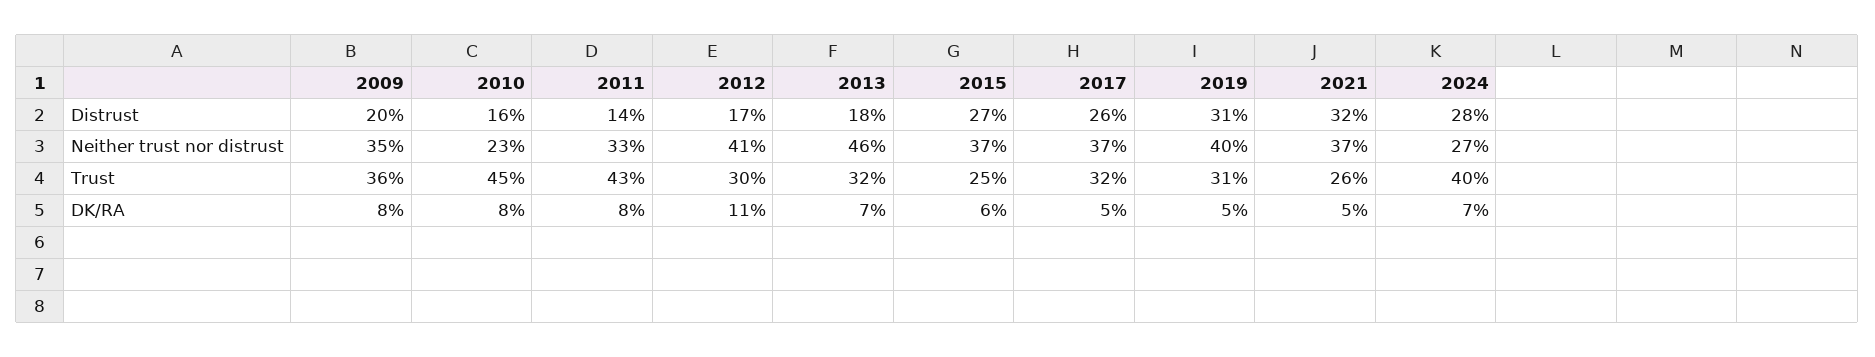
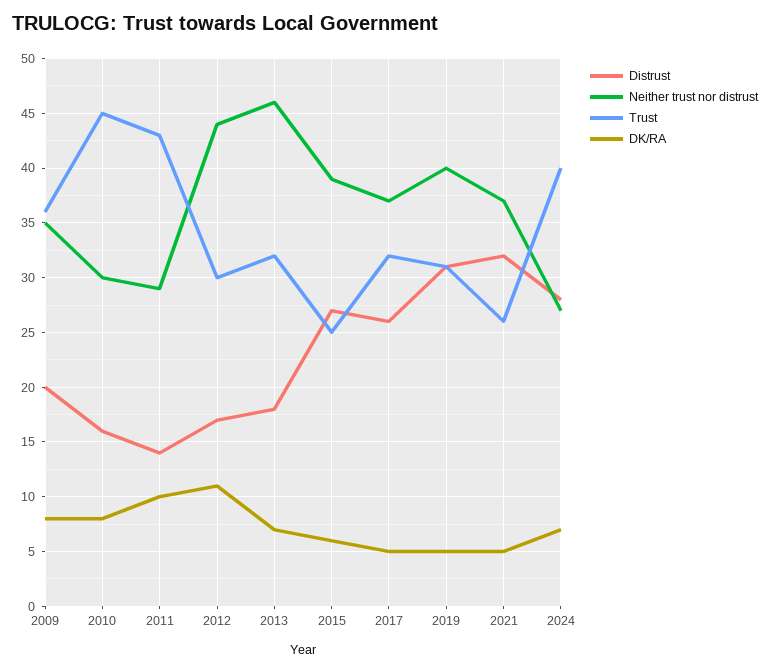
Neither trust nor distrust, 2010: 23 -> 30
Neither trust nor distrust, 2011: 33 -> 29
Neither trust nor distrust, 2012: 41 -> 44
Neither trust nor distrust, 2015: 37 -> 39
DK/RA, 2011: 8 -> 10

